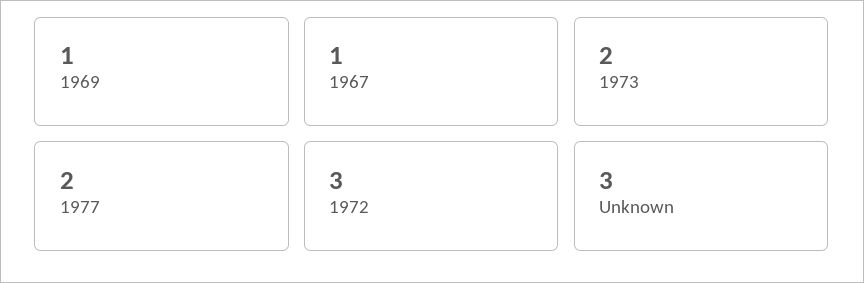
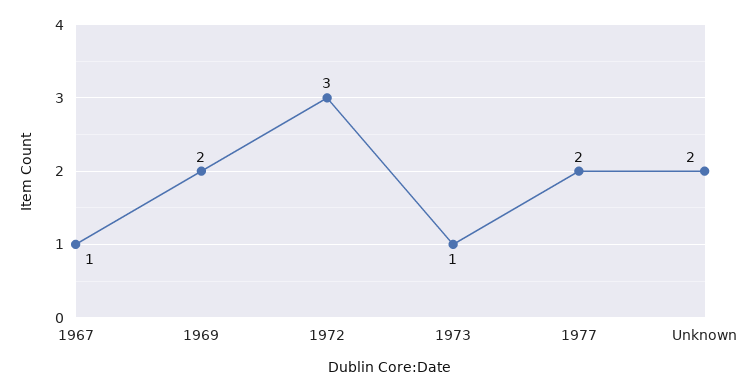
1969: 1 -> 2
1973: 2 -> 1
Unknown: 3 -> 2

